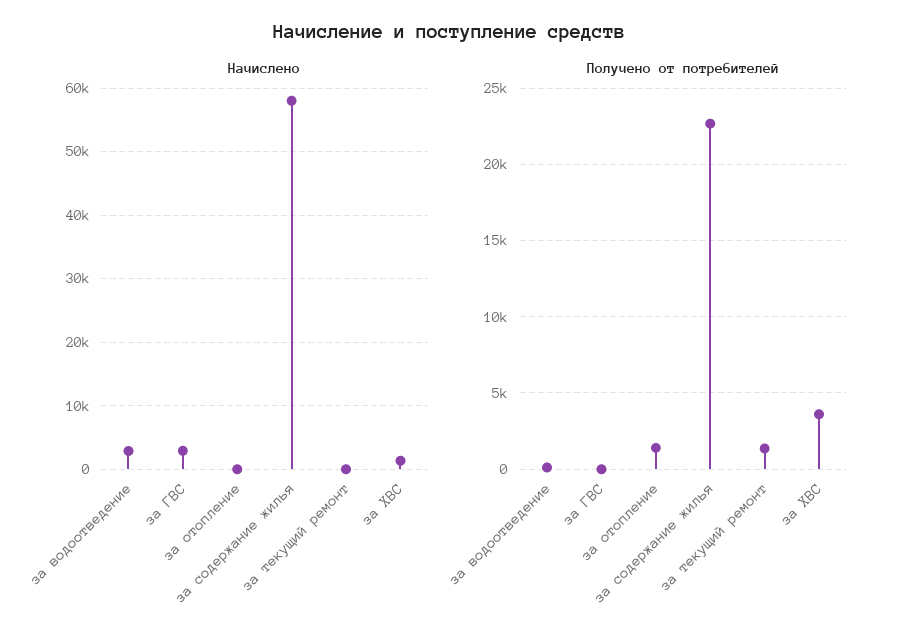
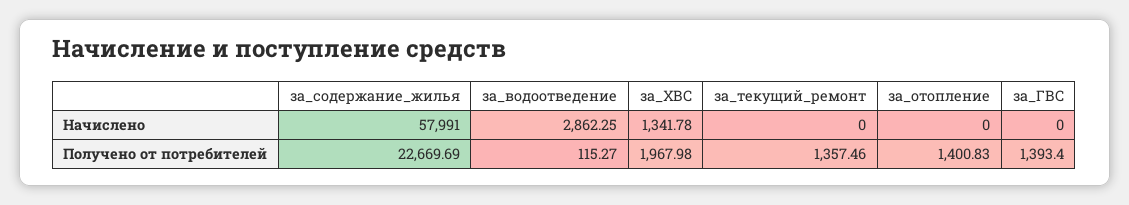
Начислено, за ГВС: 3000 -> 0
Получено от потребителей, за ГВС: 0 -> 1393.4
Получено от потребителей, за ХВС: 3500 -> 1967.98

